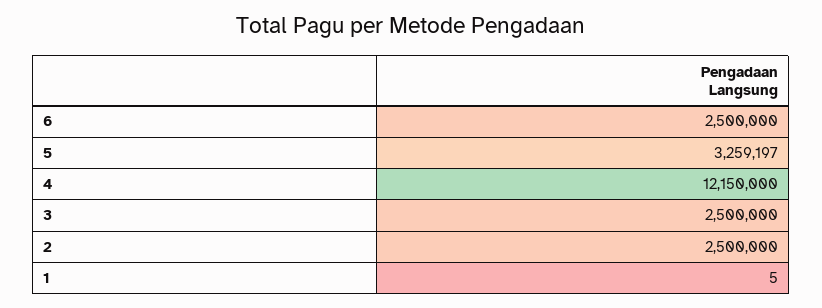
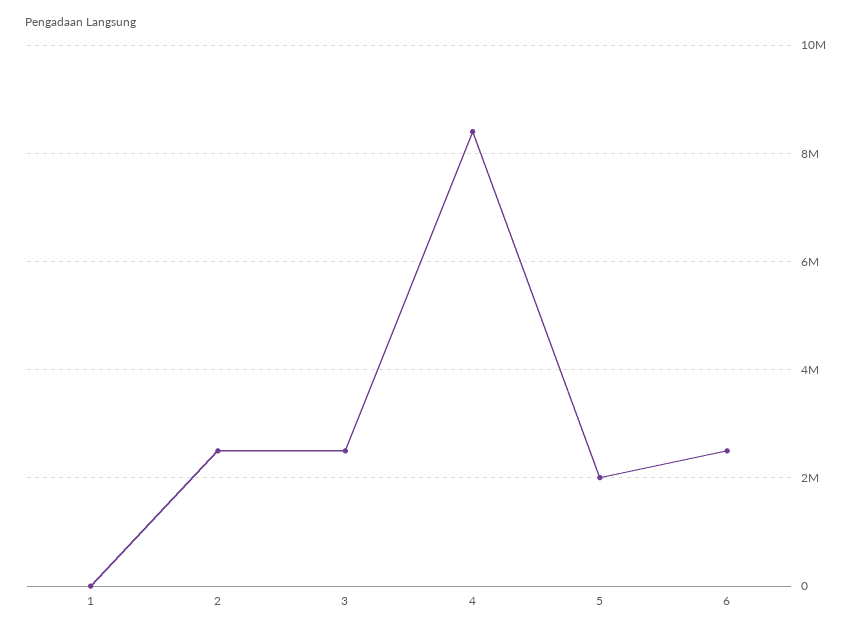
5: 3259197 -> 2000000
4: 12150000 -> 8400000

